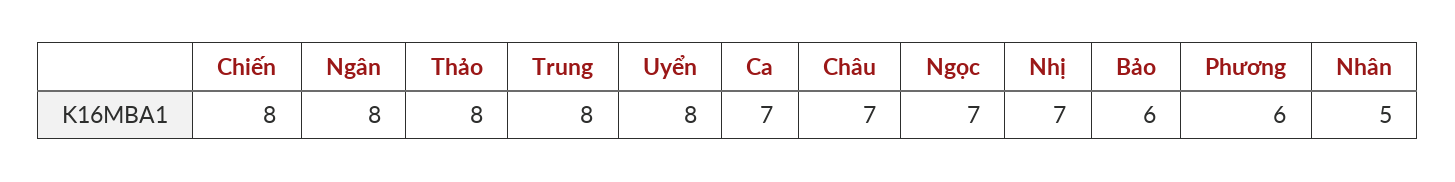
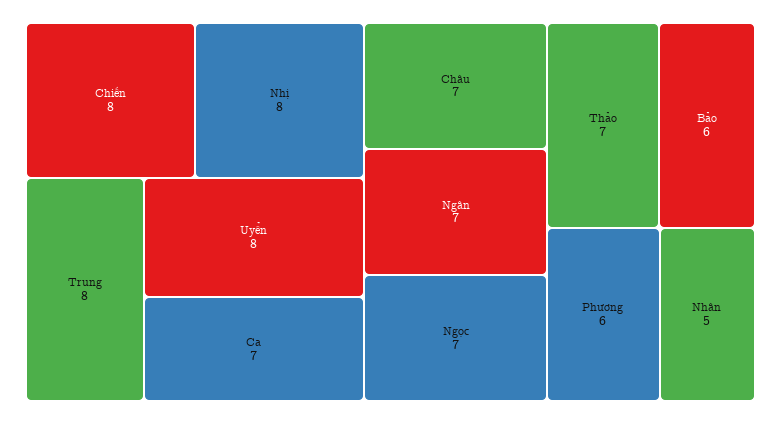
Ngân: 8 -> 7
Thảo: 8 -> 7
Nhị: 7 -> 8

